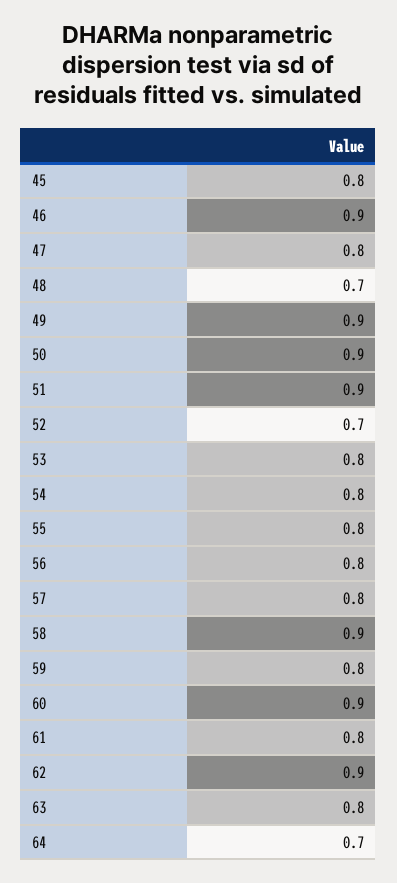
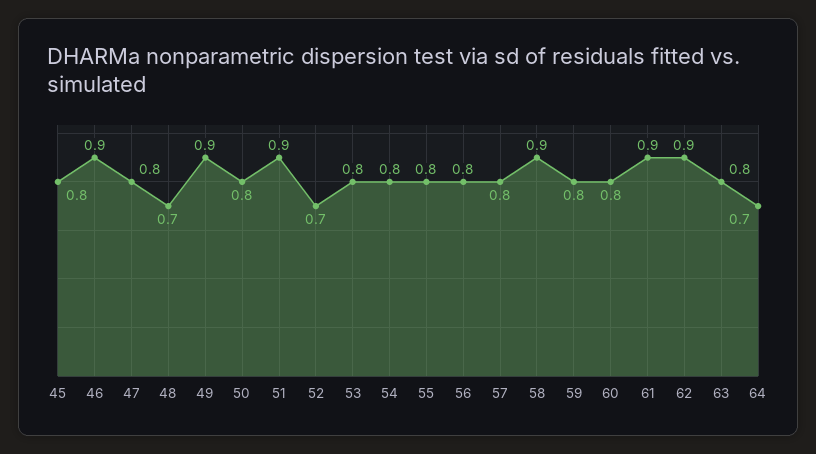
50: 0.9 -> 0.8
60: 0.9 -> 0.8
61: 0.8 -> 0.9

